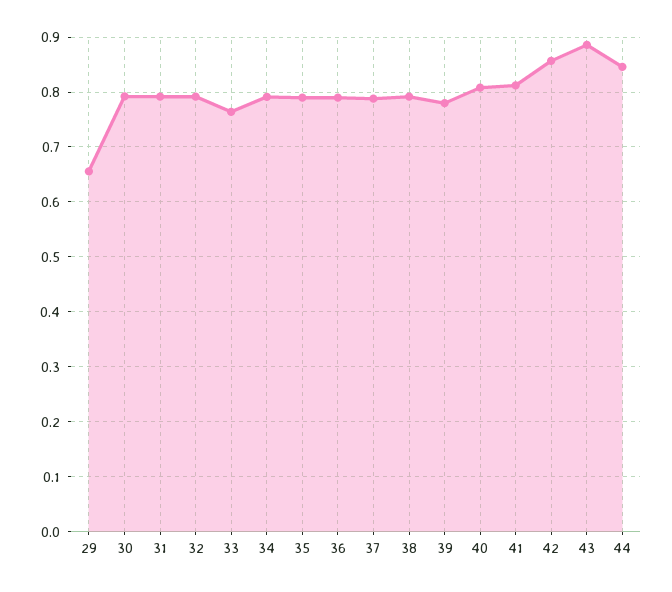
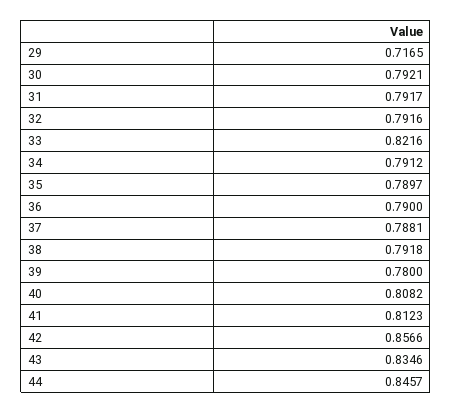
29: 0.66 -> 0.7165
33: 0.76 -> 0.8216
43: 0.88 -> 0.8346

